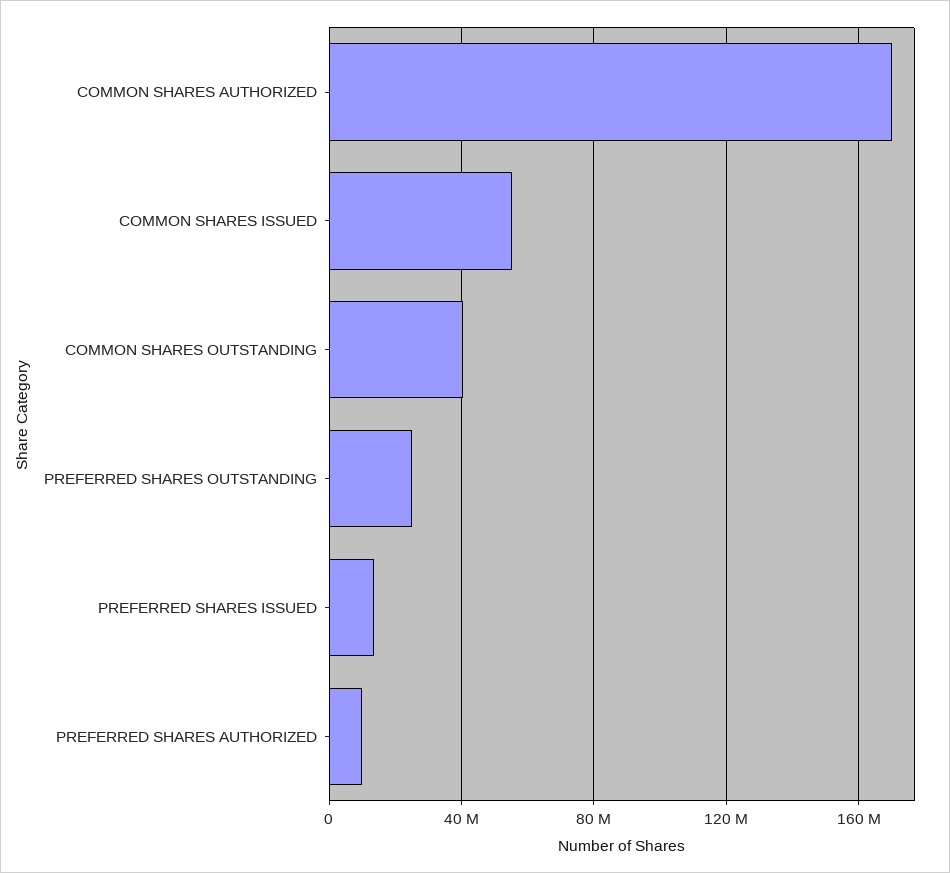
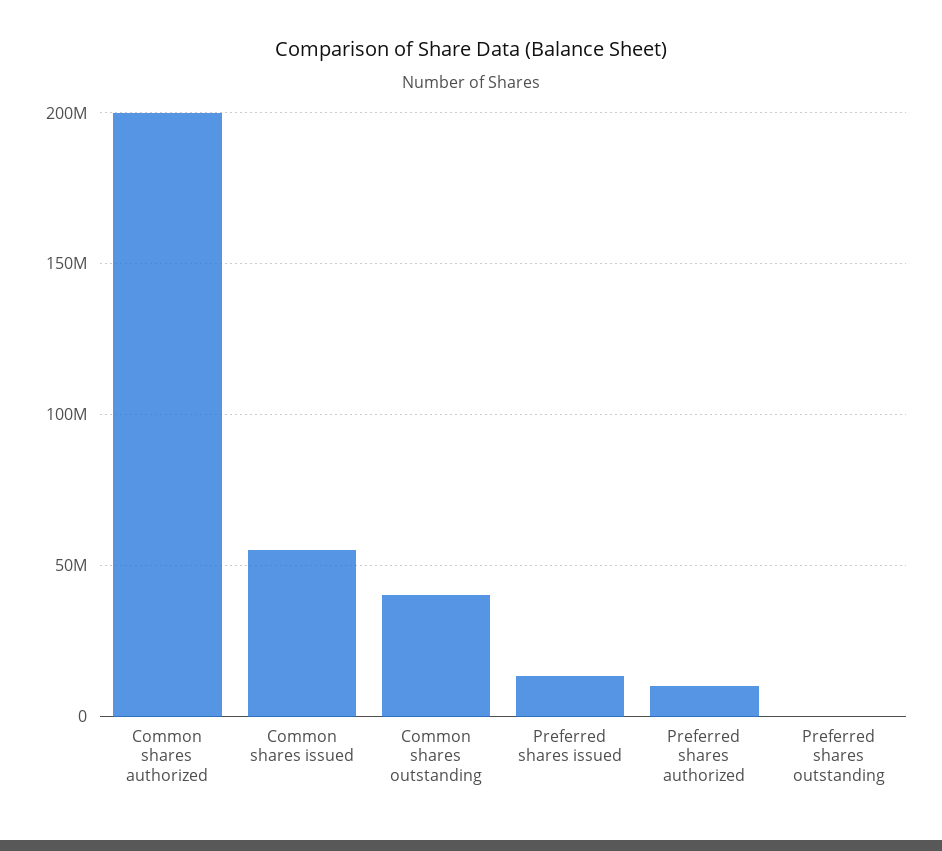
COMMON SHARES AUTHORIZED: 170000000 -> 200000000
PREFERRED SHARES OUTSTANDING: 25000000 -> 0

